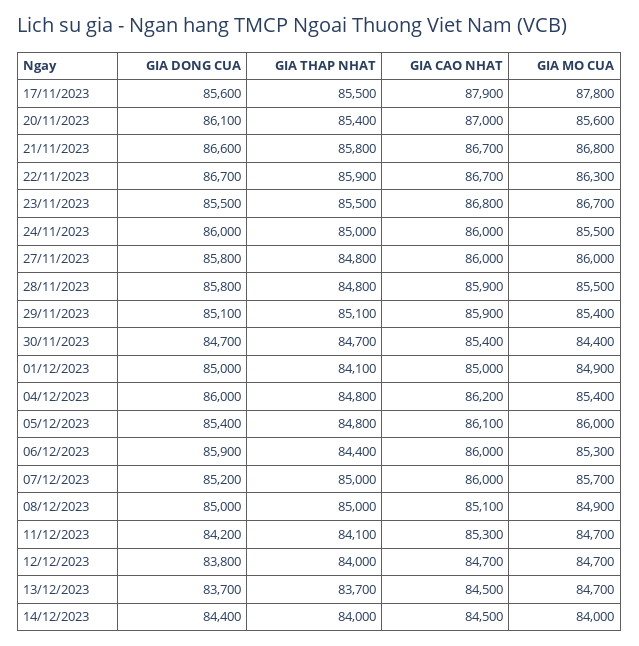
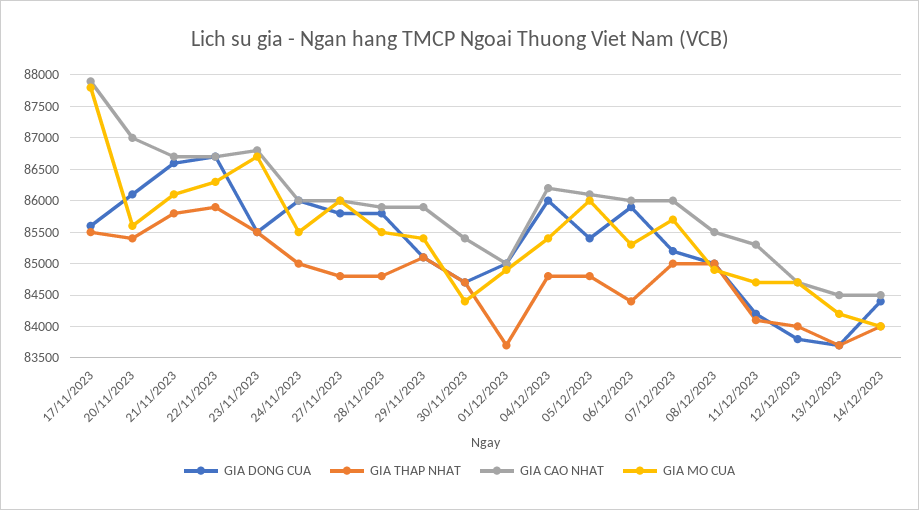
GIA MO CUA, 21/11/2023: 86800 -> 86100
GIA THAP NHAT, 01/12/2023: 84100 -> 83700
GIA CAO NHAT, 08/12/2023: 85100 -> 85500
GIA MO CUA, 13/12/2023: 84700 -> 84200

